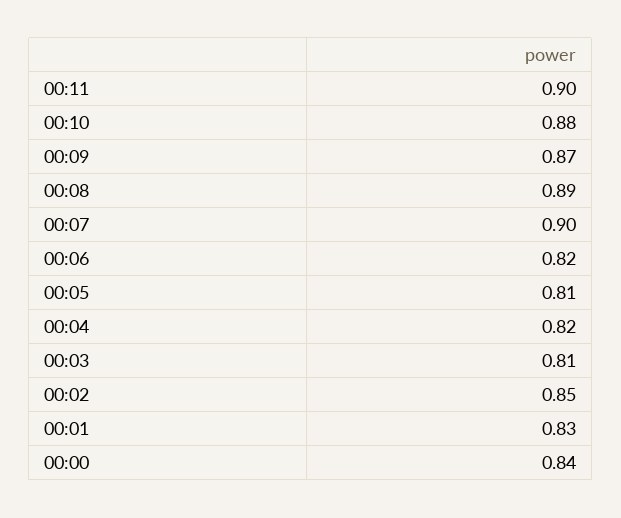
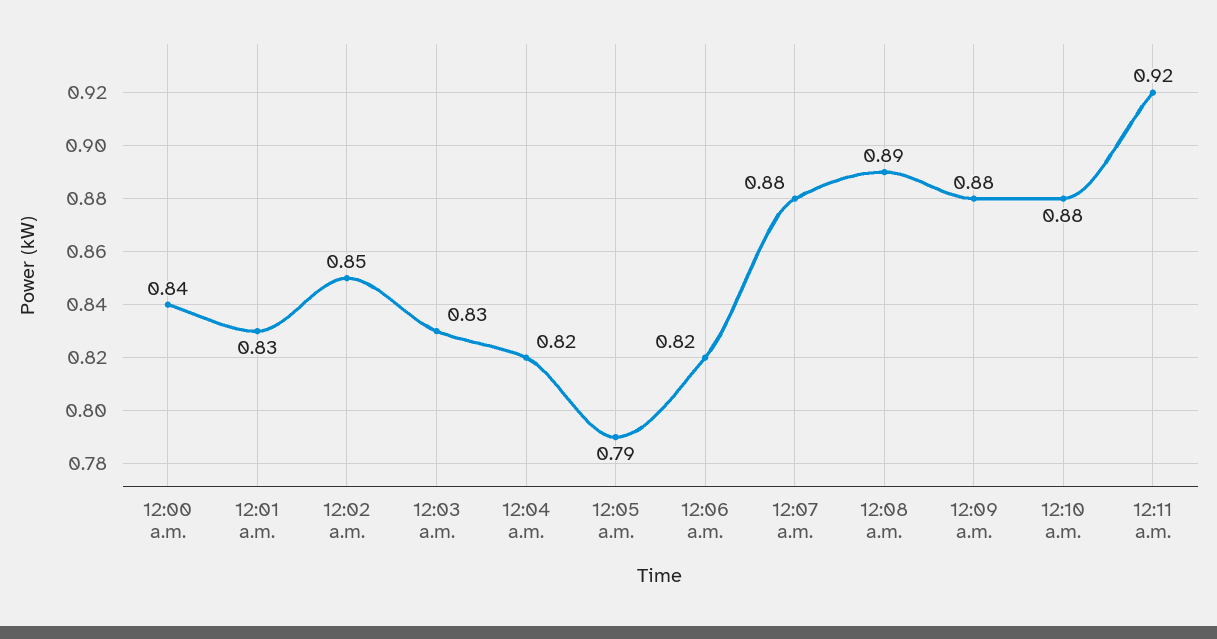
00:11: 0.9 -> 0.92
00:09: 0.87 -> 0.88
00:07: 0.9 -> 0.88
00:05: 0.81 -> 0.79
00:03: 0.81 -> 0.83

